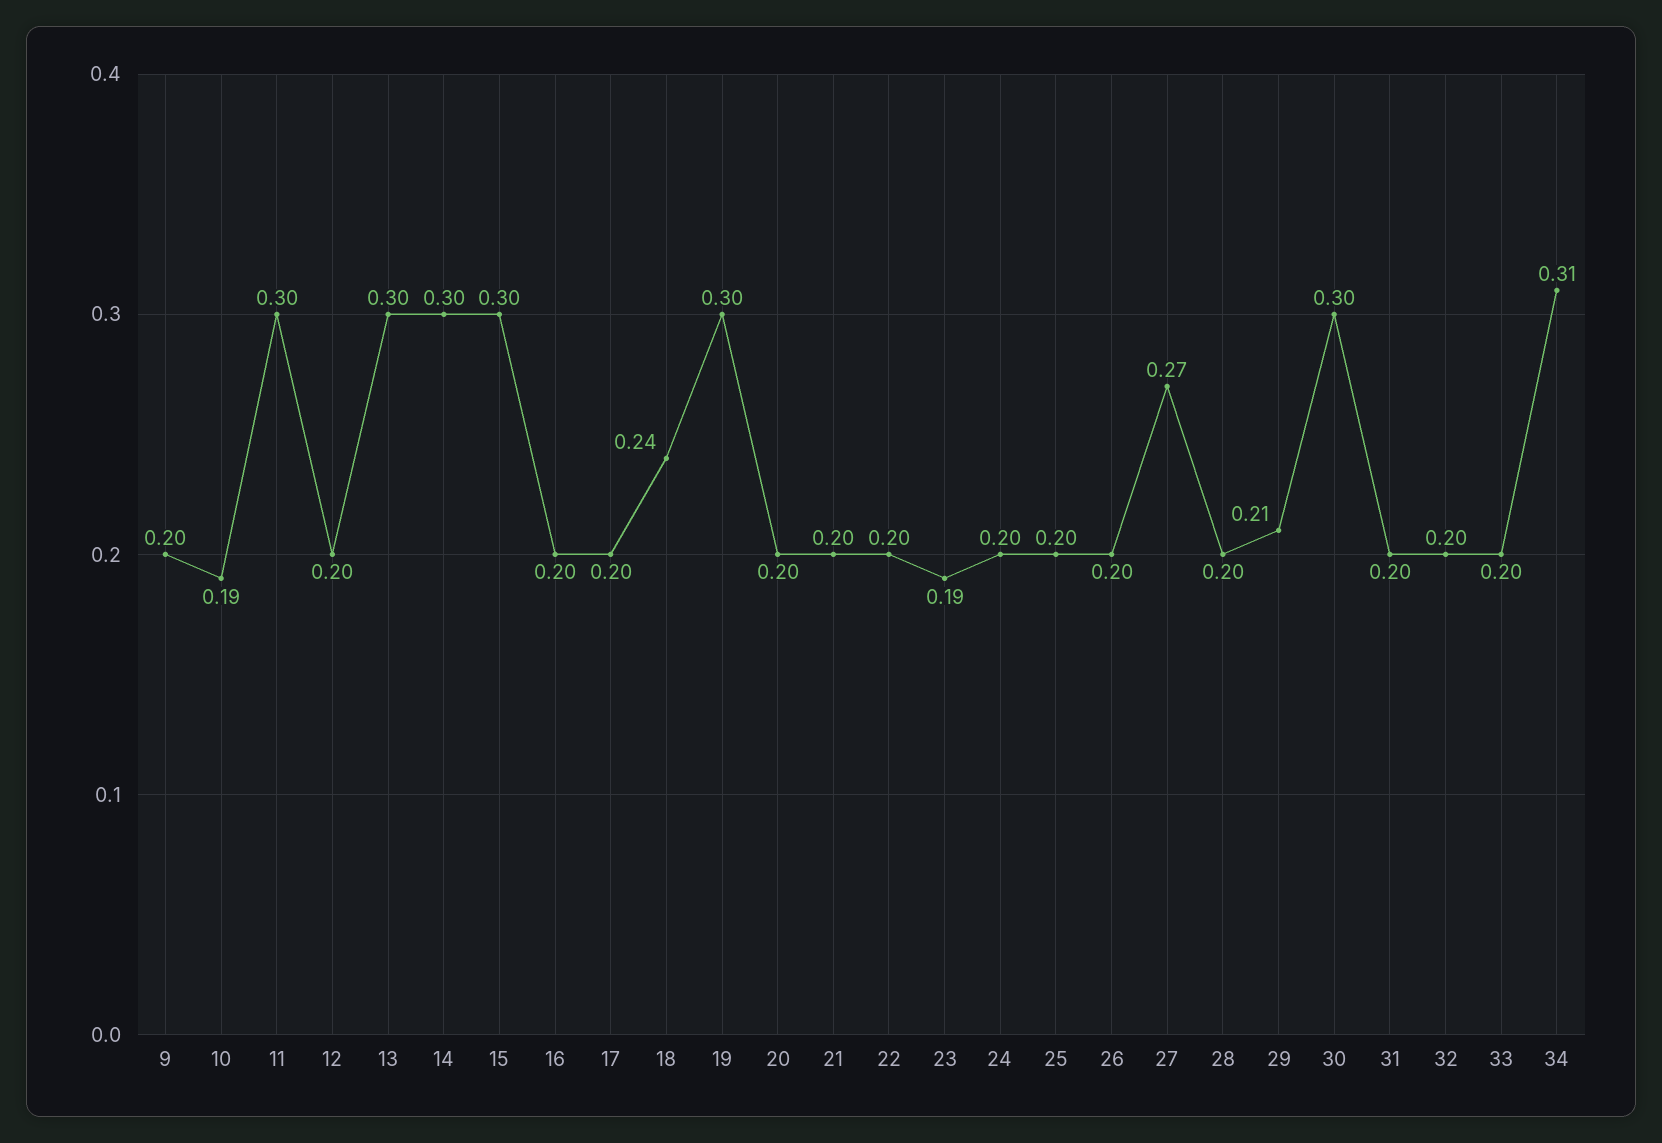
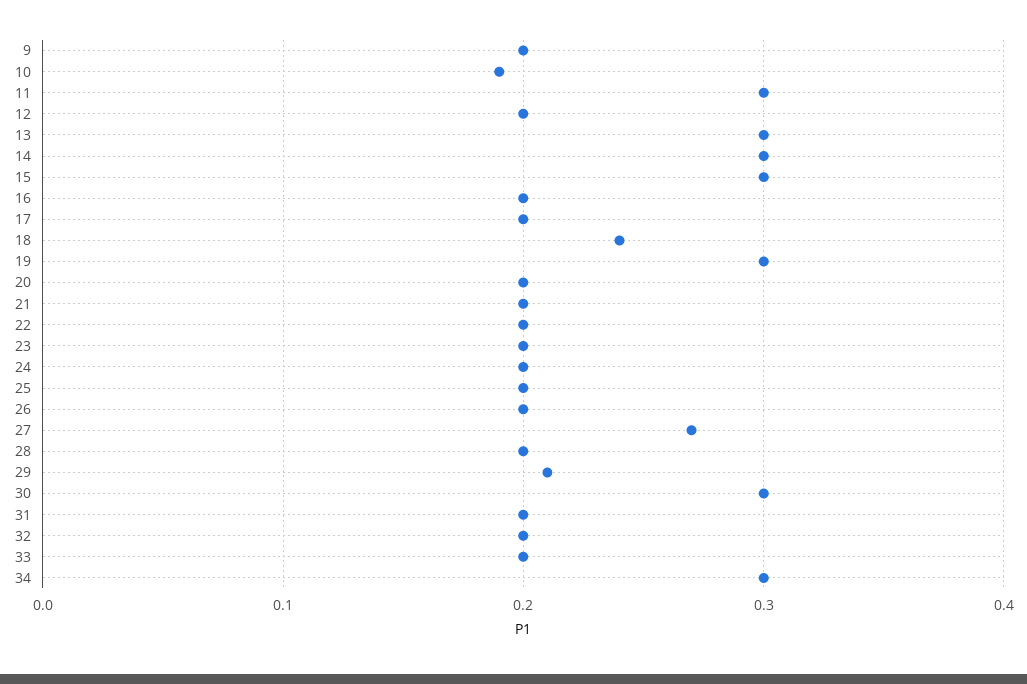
23: 0.19 -> 0.2
34: 0.31 -> 0.3

